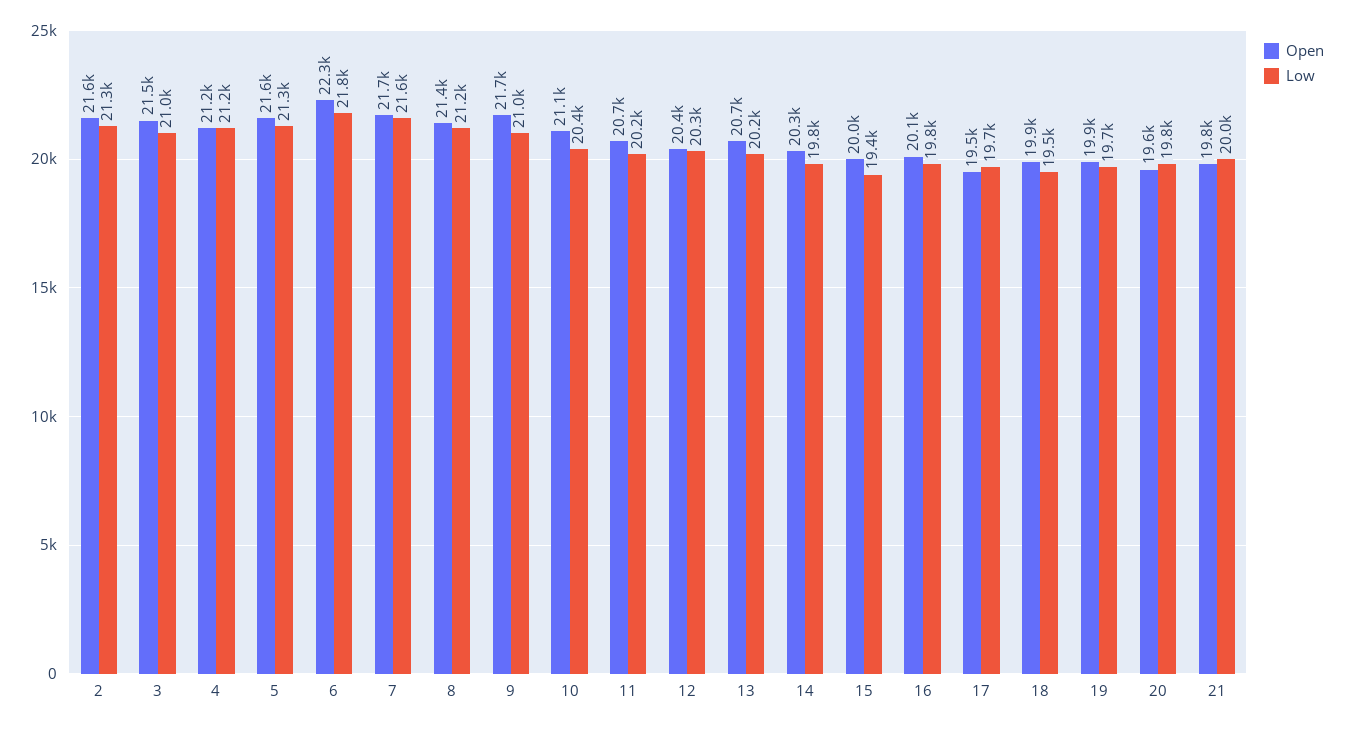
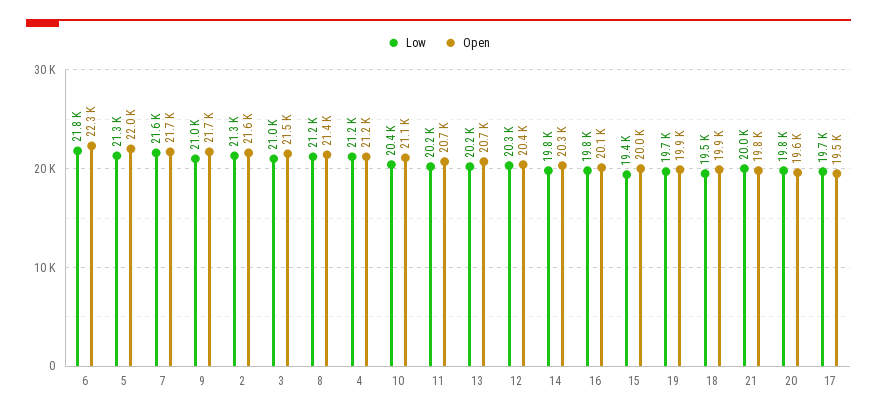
Open, 5: 21600 -> 22000

